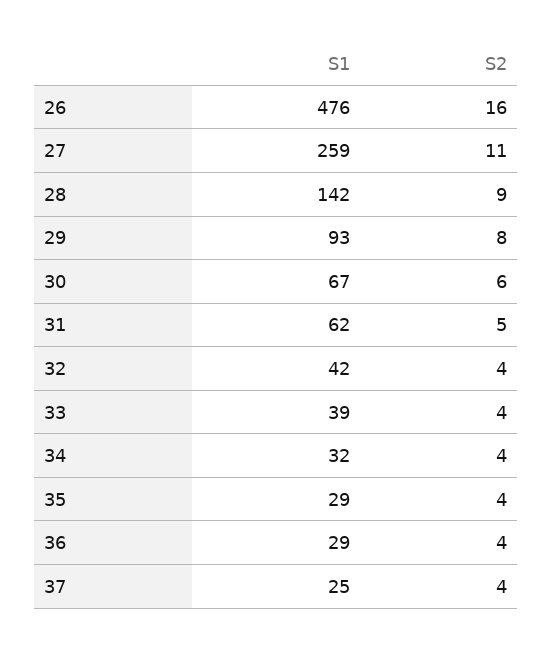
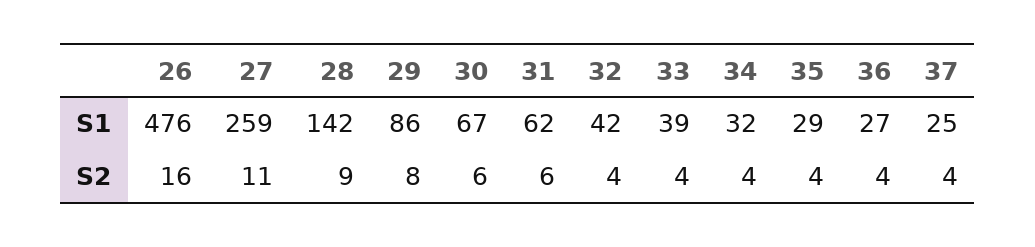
S1, 29: 93 -> 86
S2, 31: 5 -> 6
S1, 36: 29 -> 27

